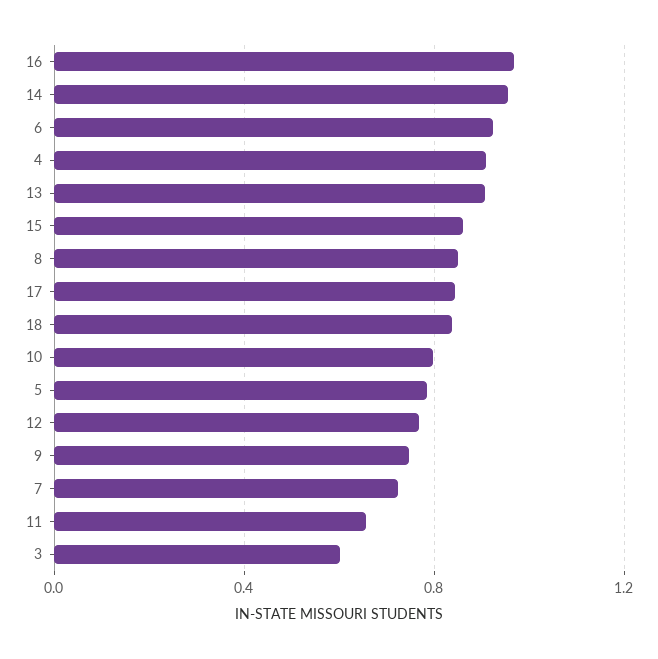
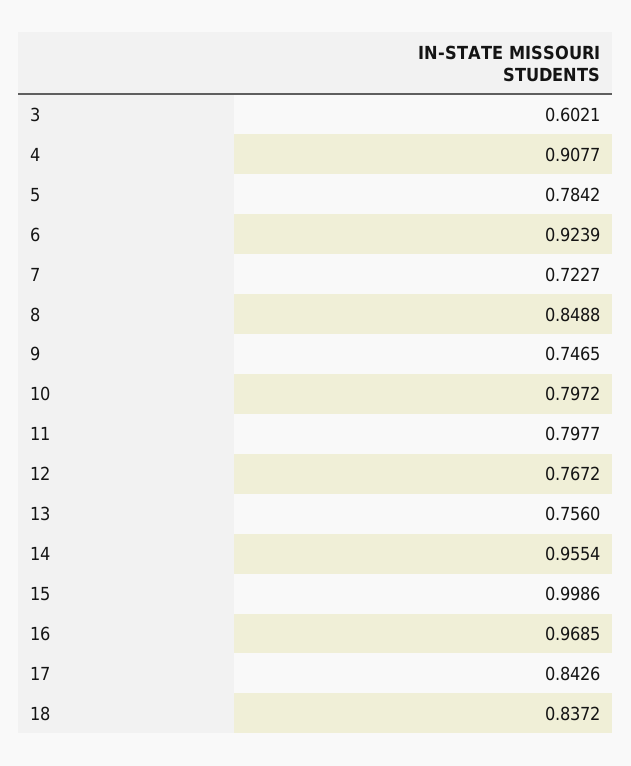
13: 0.9 -> 0.756
15: 0.85 -> 0.9986
11: 0.65 -> 0.7977

